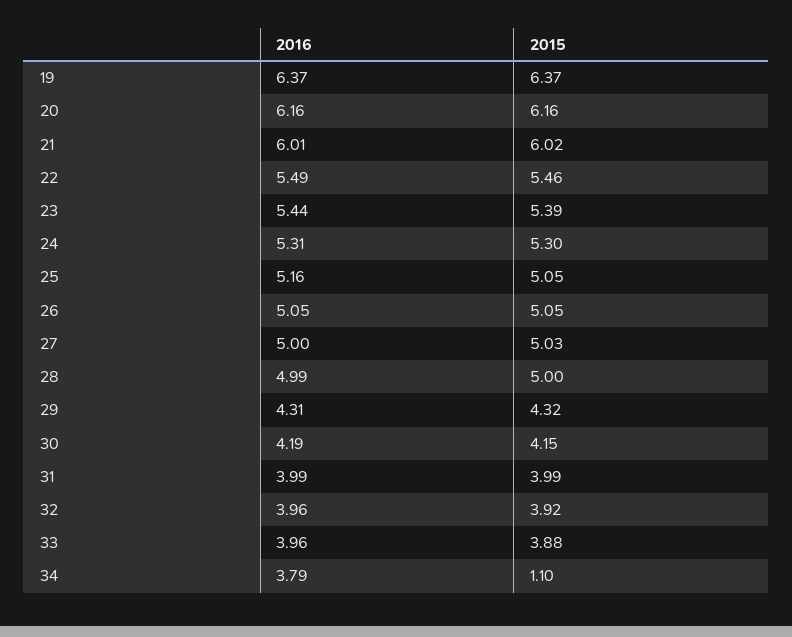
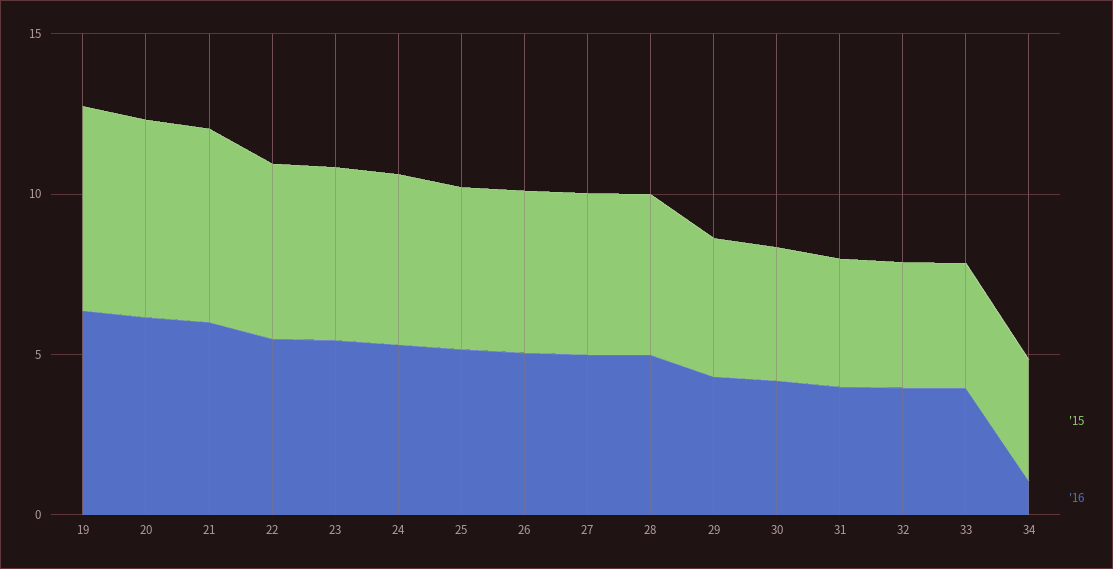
2016, 34: 3.79 -> 1
2015, 34: 1.1 -> 4

